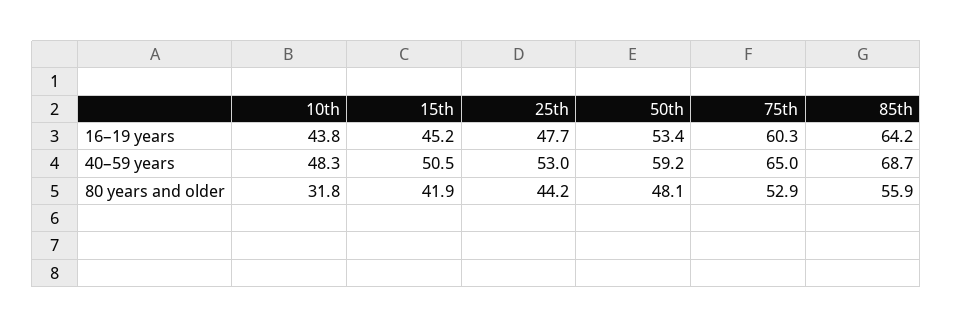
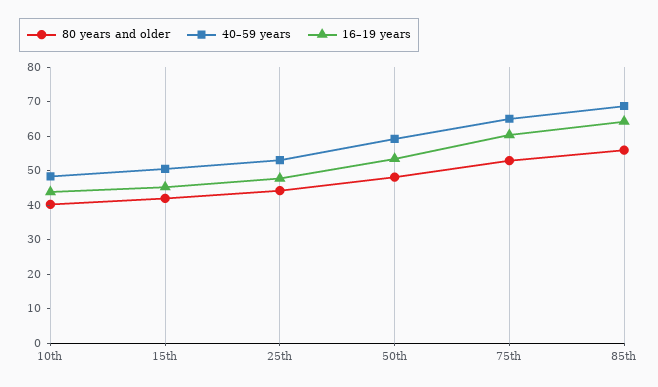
80 years and older, 10th: 31.8 -> 40

